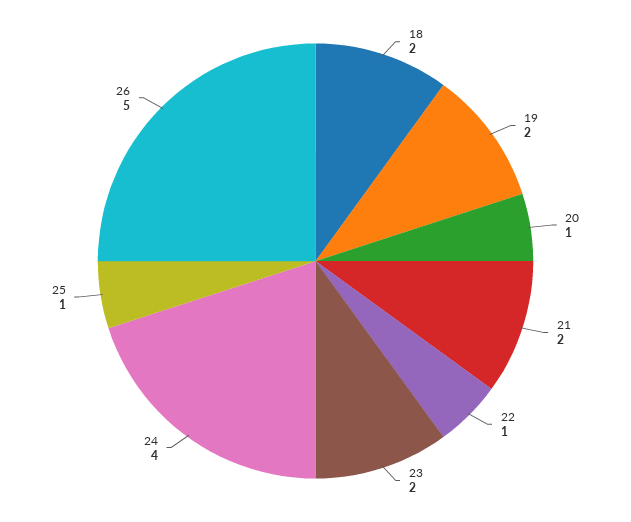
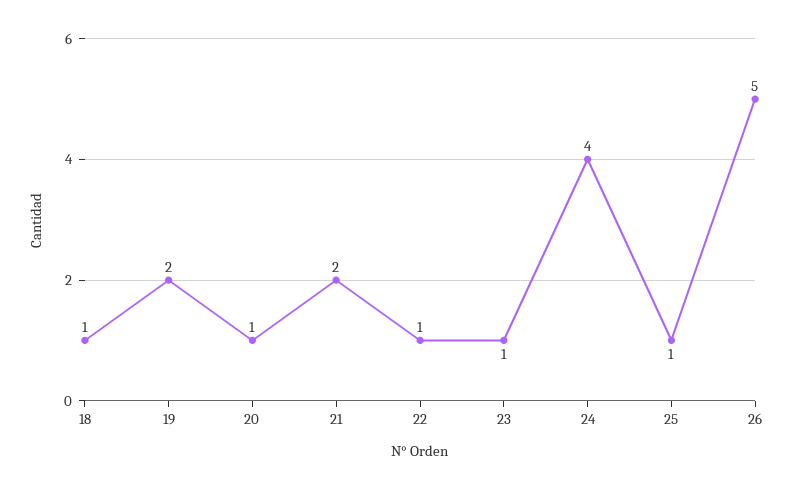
18: 2 -> 1
23: 2 -> 1

